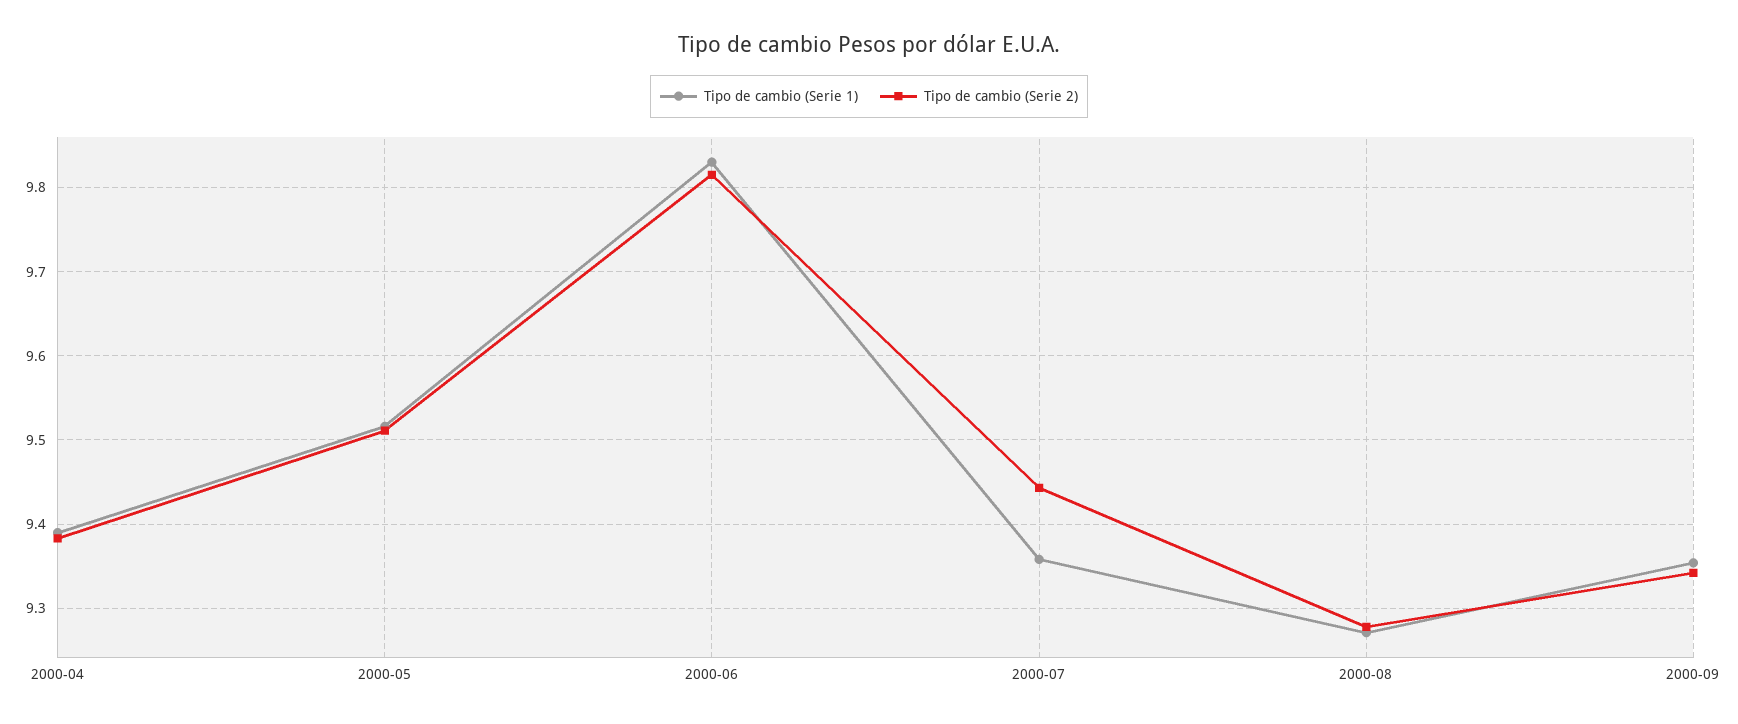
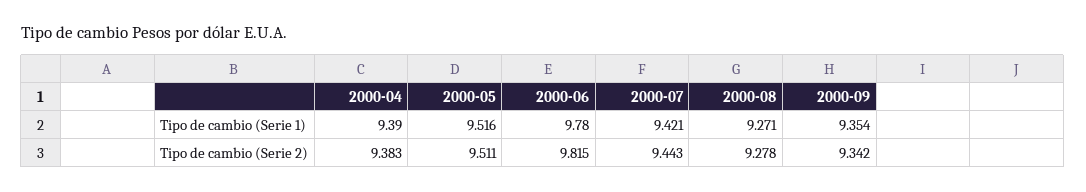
Tipo de cambio (Serie 1), 2000-06: 9.83 -> 9.78
Tipo de cambio (Serie 1), 2000-07: 9.36 -> 9.421

